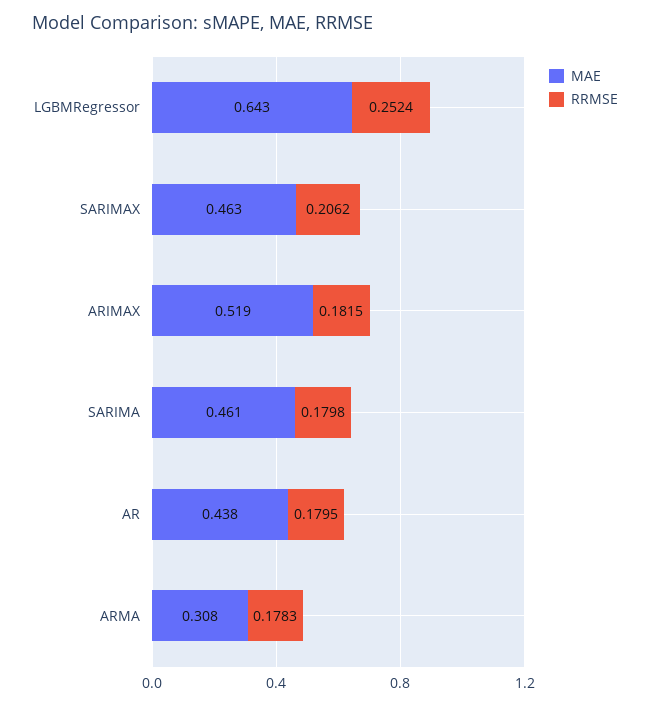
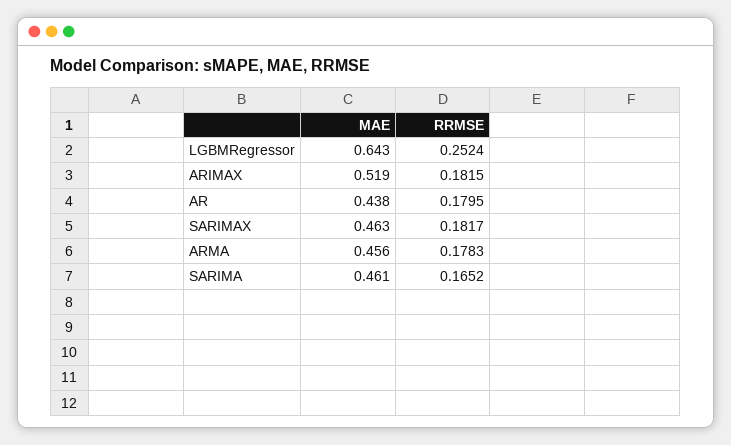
RRMSE, SARIMAX: 0.2062 -> 0.1817
RRMSE, SARIMA: 0.1798 -> 0.1652
MAE, ARMA: 0.308 -> 0.456

